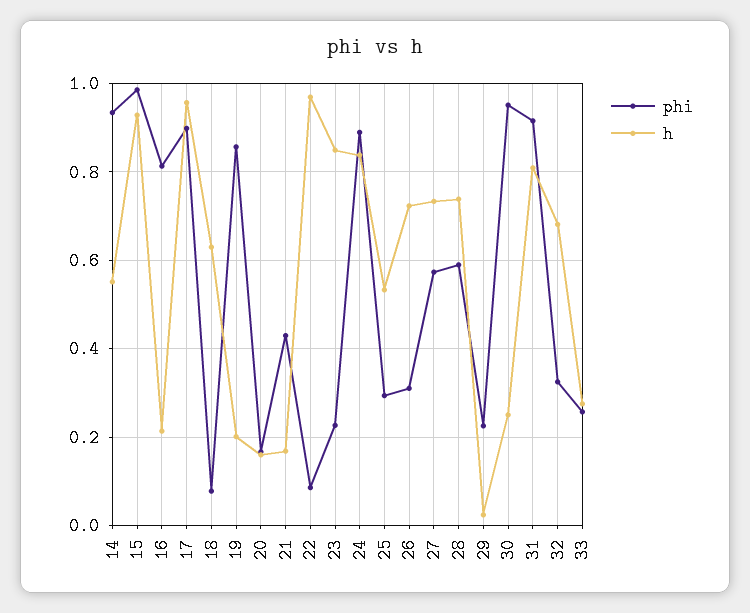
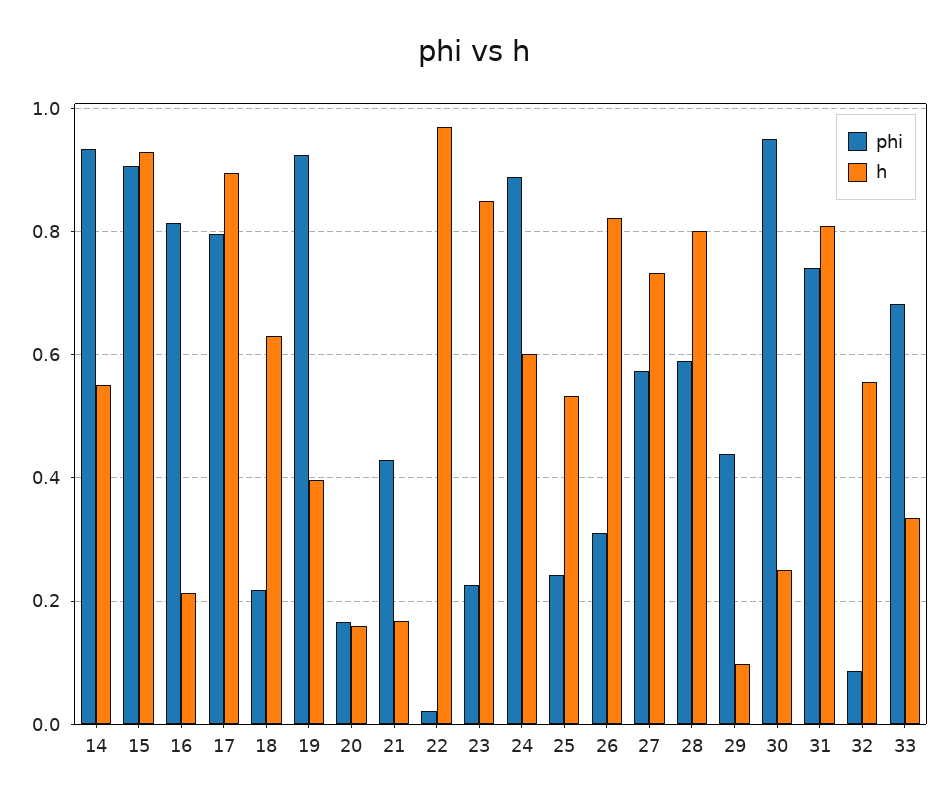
phi, 15: 0.98 -> 0.9
phi, 17: 0.9 -> 0.8
h, 17: 0.96 -> 0.9
phi, 18: 0.08 -> 0.22
phi, 19: 0.86 -> 0.92
h, 19: 0.2 -> 0.4
phi, 22: 0.08 -> 0.02
h, 24: 0.84 -> 0.6
phi, 25: 0.3 -> 0.24
h, 26: 0.72 -> 0.82
h, 28: 0.74 -> 0.8
phi, 29: 0.22 -> 0.44
h, 29: 0.02 -> 0.1
phi, 31: 0.92 -> 0.74
phi, 32: 0.32 -> 0.08
h, 32: 0.68 -> 0.56
phi, 33: 0.26 -> 0.68
h, 33: 0.28 -> 0.34

